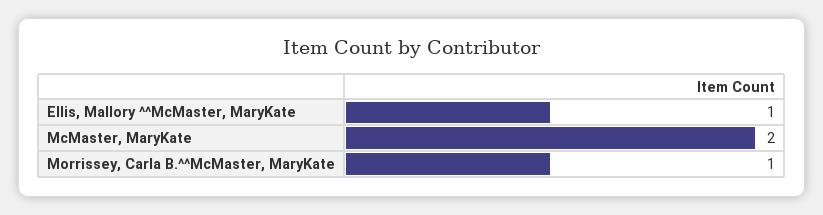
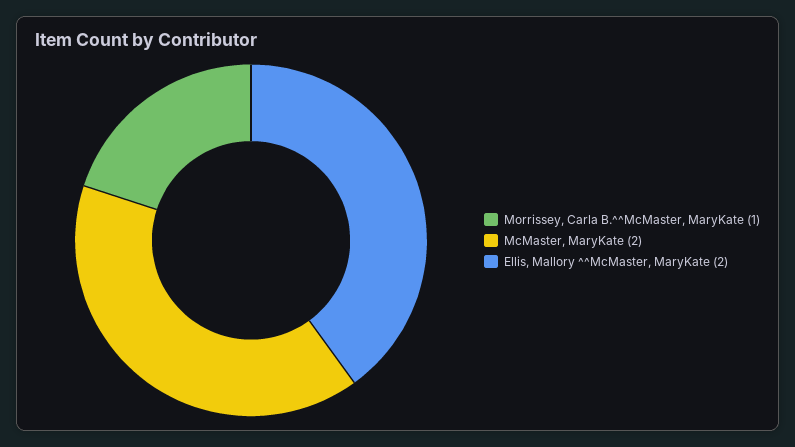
Ellis, Mallory ^^McMaster, MaryKate: 1 -> 2

